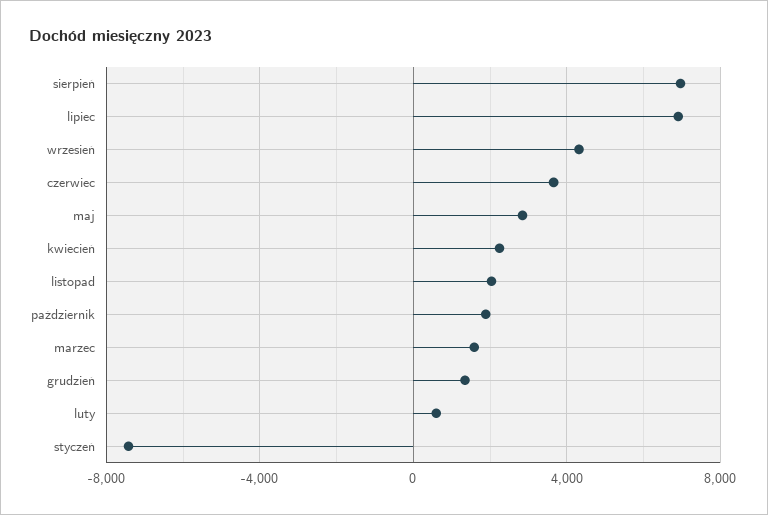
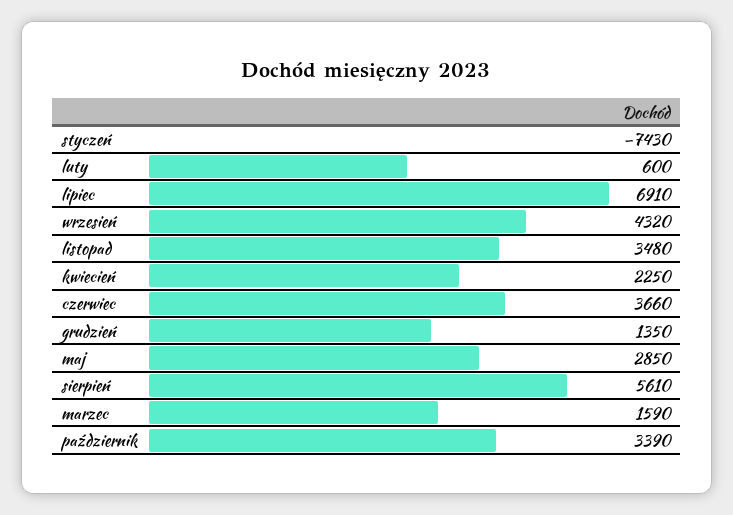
sierpień: 7000 -> 5610
listopad: 2000 -> 3480
październik: 2000 -> 3390

